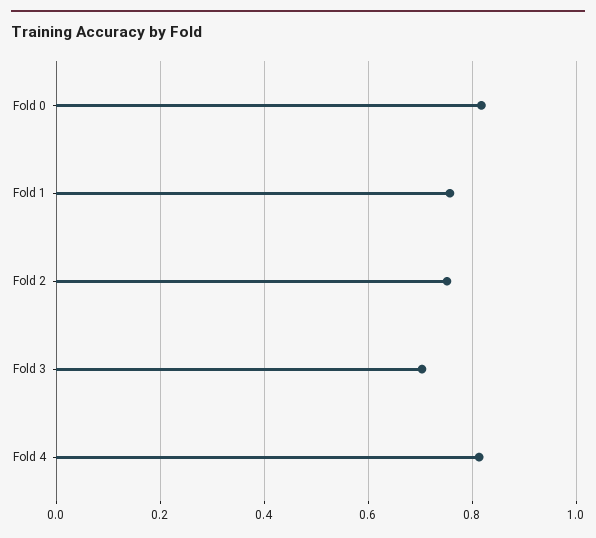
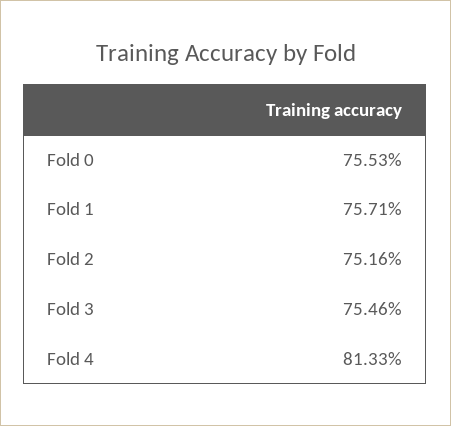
Fold 0: 0.82 -> 0.7553
Fold 3: 0.7 -> 0.7546

